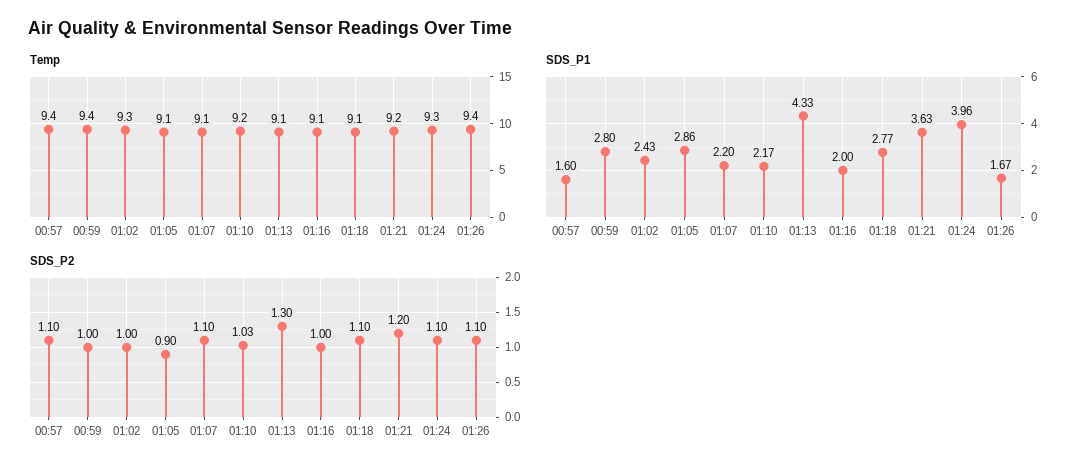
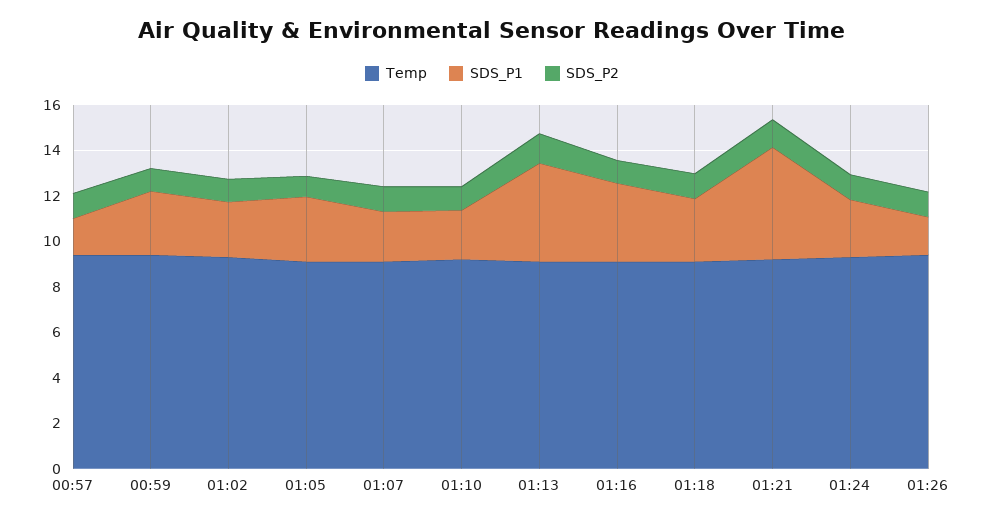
SDS_P1, 01:16: 2 -> 3.5
SDS_P1, 01:21: 3.63 -> 5
SDS_P1, 01:24: 3.96 -> 2.5

